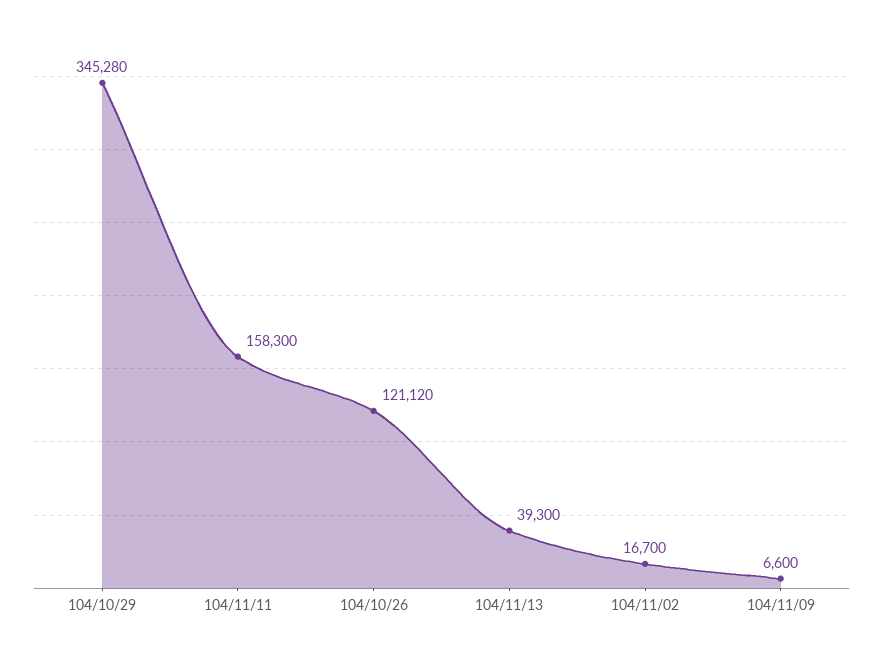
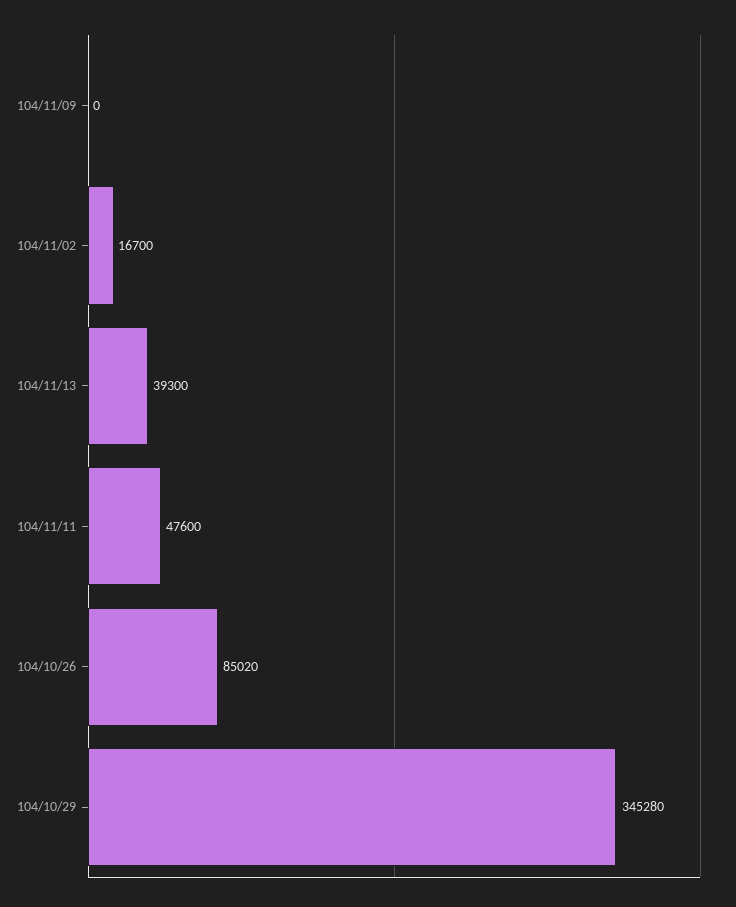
104/11/11: 158300 -> 47600
104/10/26: 121120 -> 85020
104/11/09: 6600 -> 0

